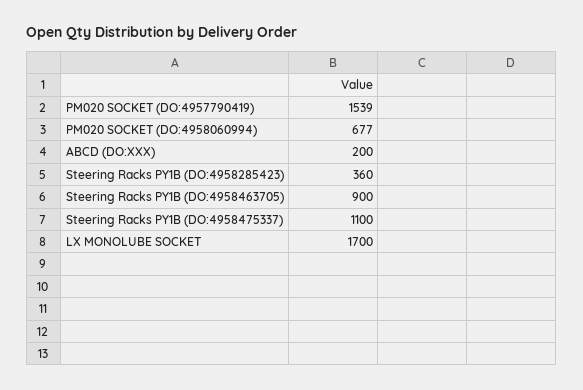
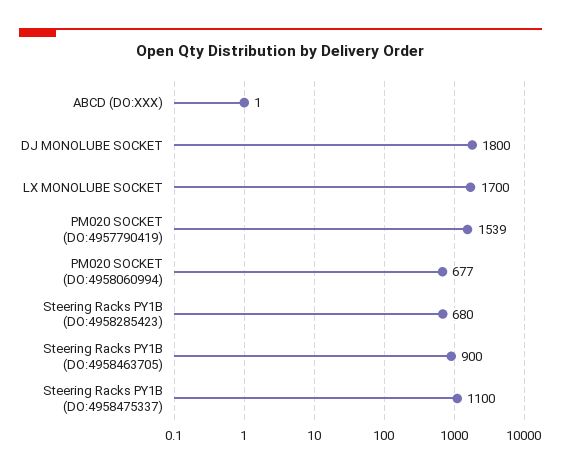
ABCD (DO:XXX): 200 -> 1
Steering Racks PY1B (DO:4958285423): 360 -> 680
DJ MONOLUBE SOCKET: none -> 1800

